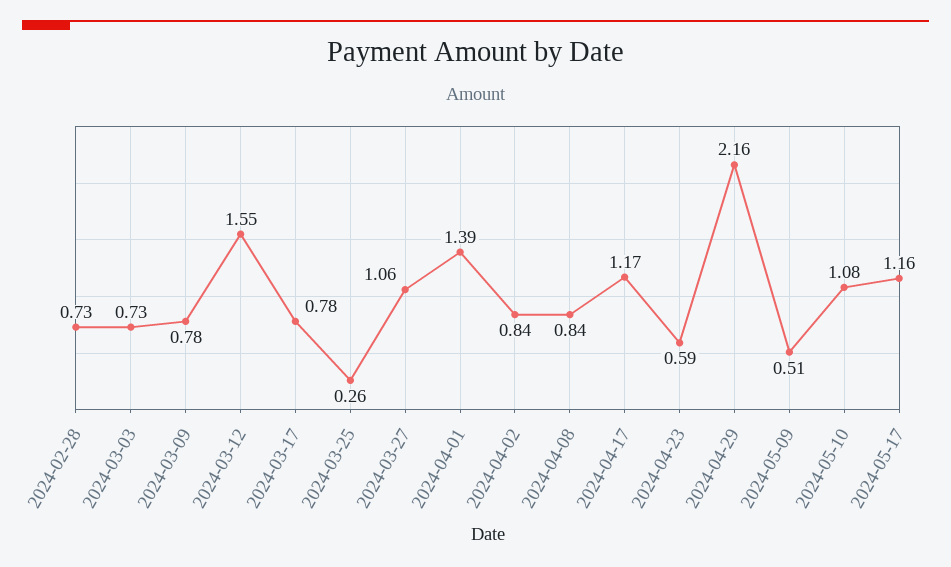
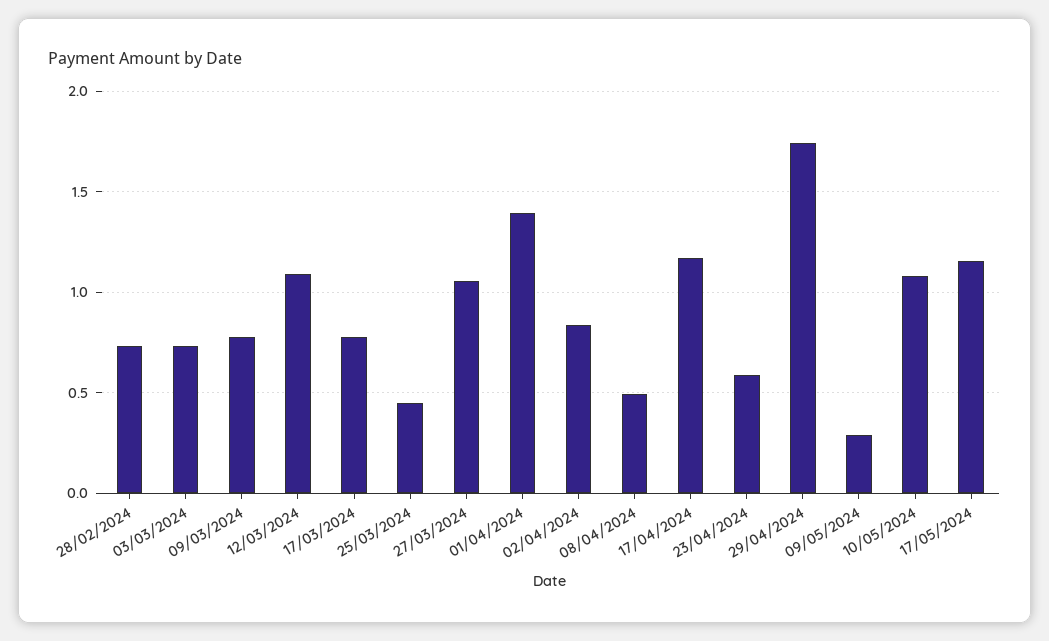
2024-03-12: 1.55 -> 1.1
2024-03-25: 0.26 -> 0.45
2024-04-08: 0.84 -> 0.5
2024-04-29: 2.16 -> 1.75
2024-05-09: 0.51 -> 0.3

